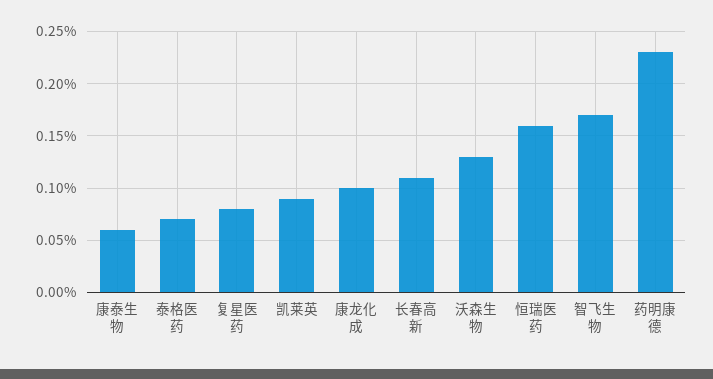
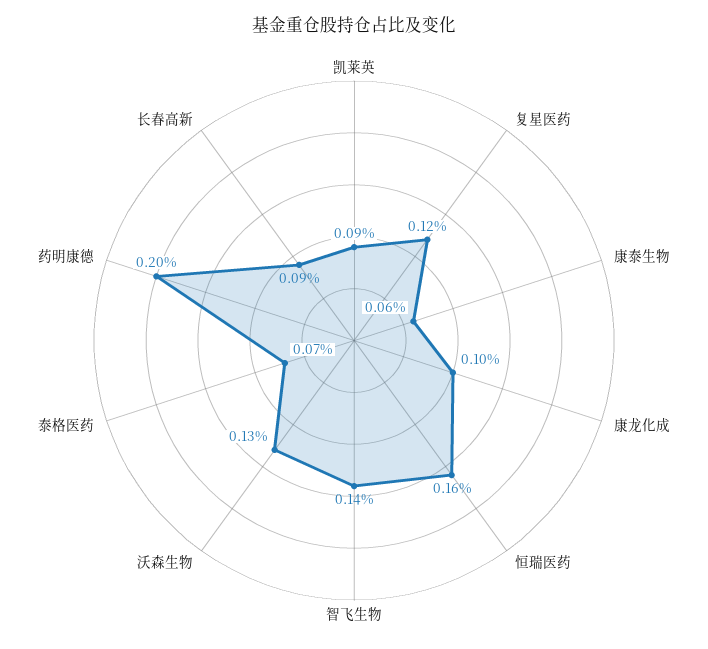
复星医药: 0.08 -> 0.12
长春高新: 0.11 -> 0.09
智飞生物: 0.17 -> 0.14
药明康德: 0.23 -> 0.2

